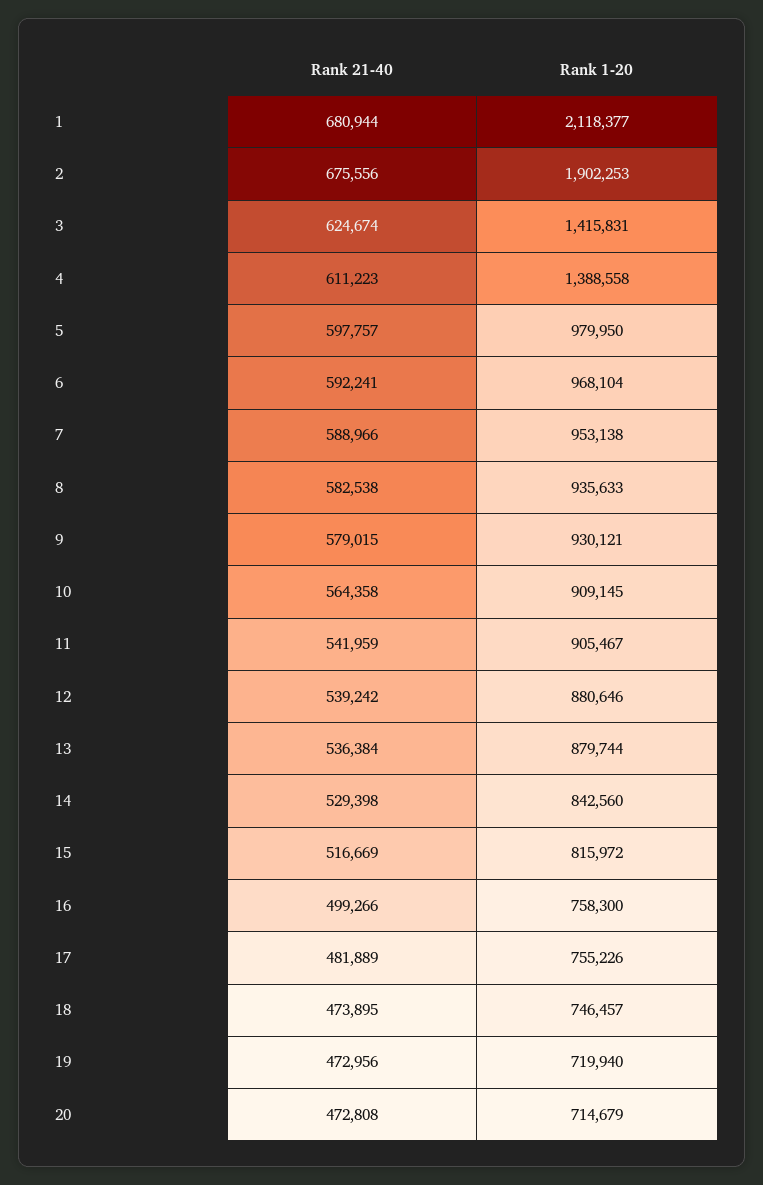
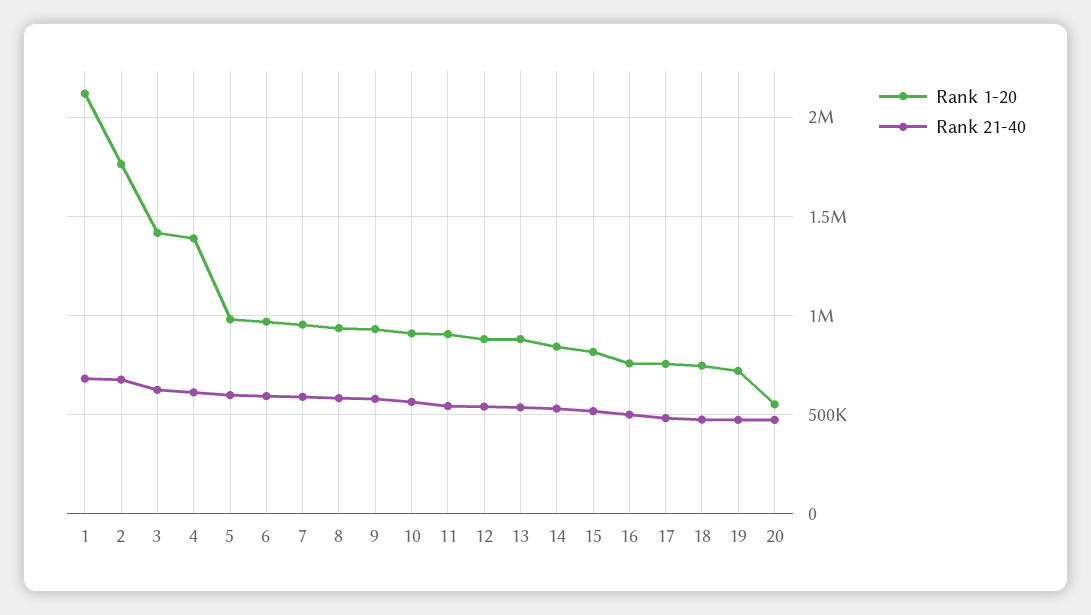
Rank 1-20, 2: 1902253 -> 1750000
Rank 1-20, 20: 714679 -> 550000

